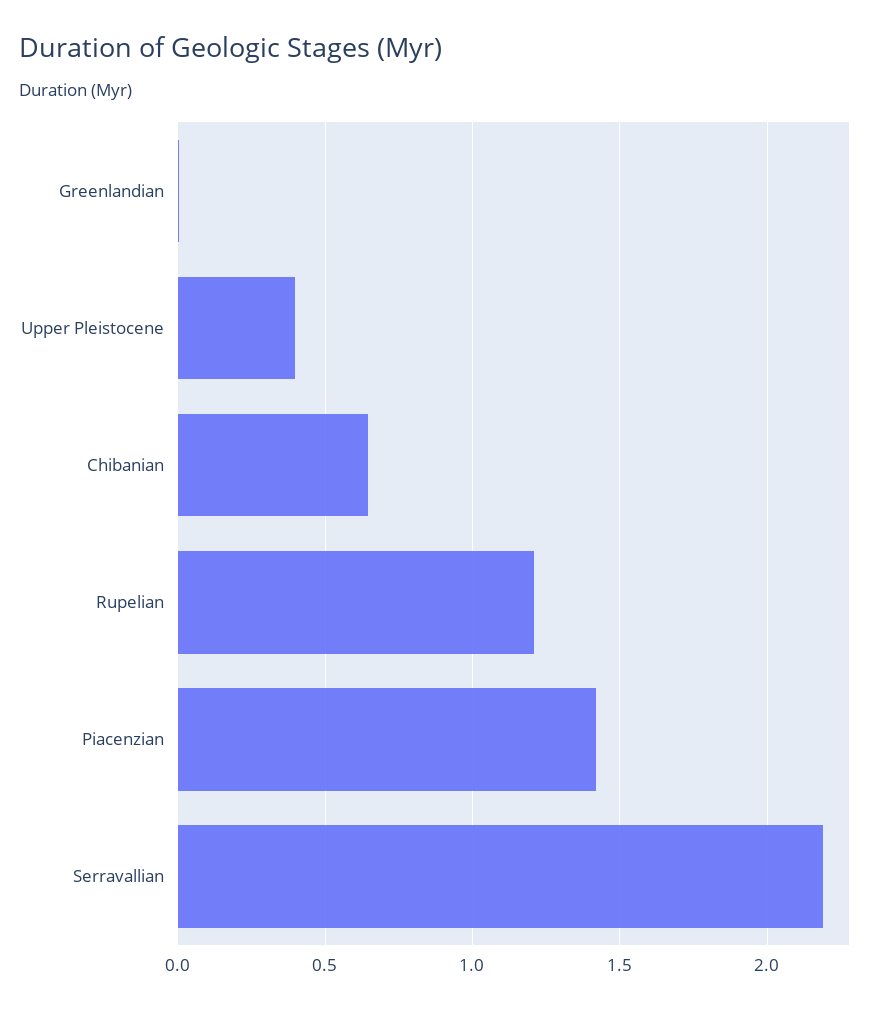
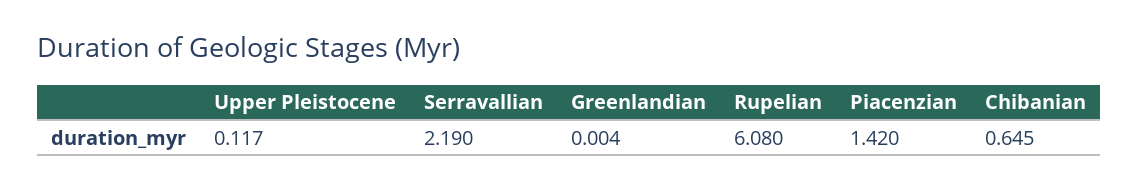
Upper Pleistocene: 0.4 -> 0.117
Rupelian: 1.2 -> 6.08

